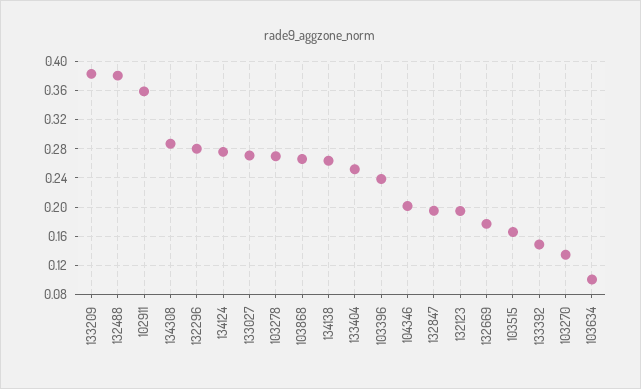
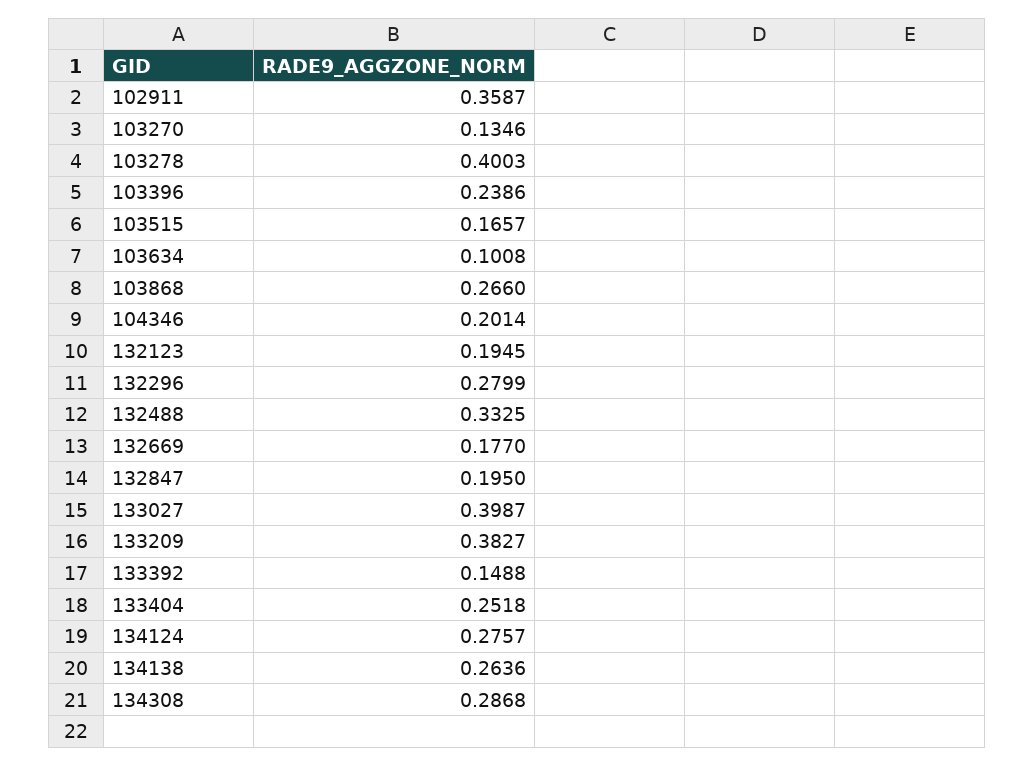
132488: 0.38 -> 0.3325
133027: 0.27 -> 0.3987
103278: 0.27 -> 0.4003

